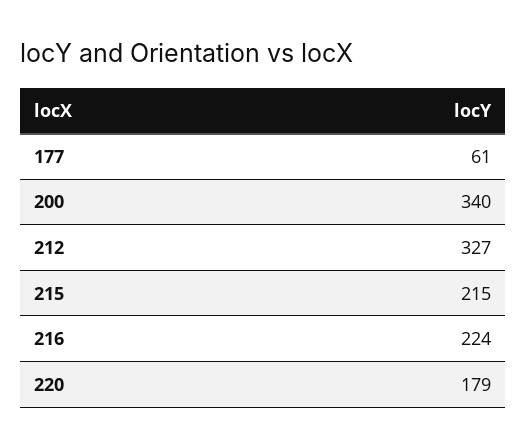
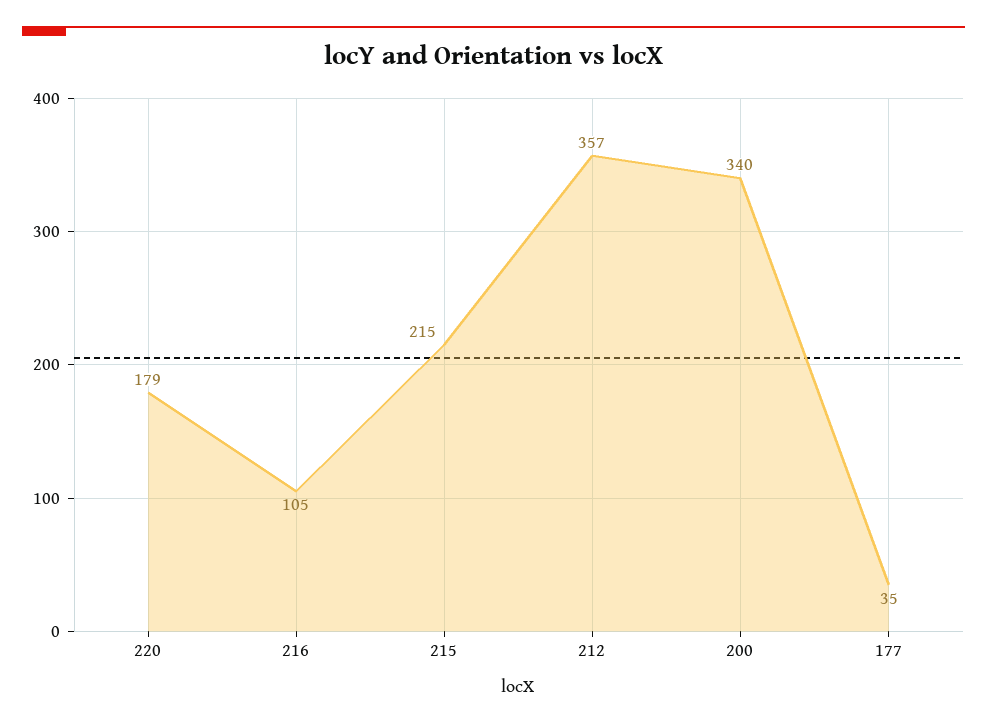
177: 61 -> 35
212: 327 -> 357
216: 224 -> 105

